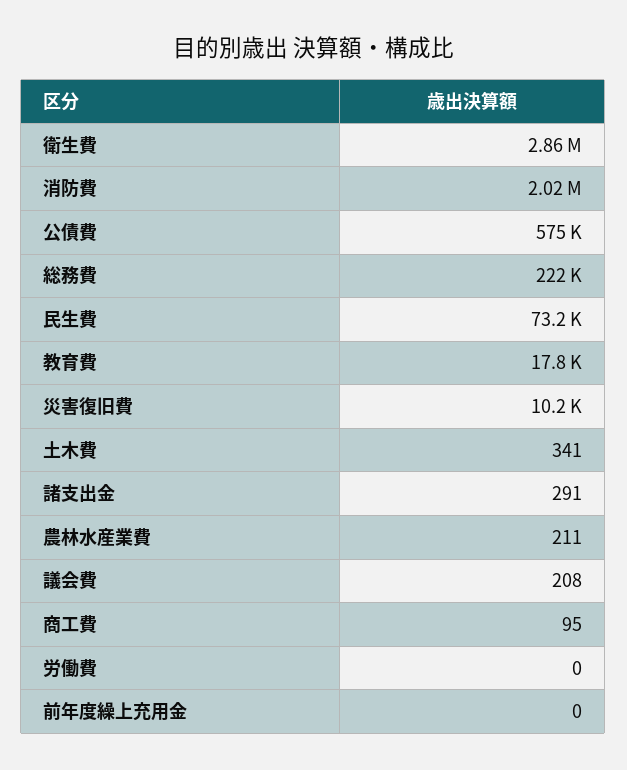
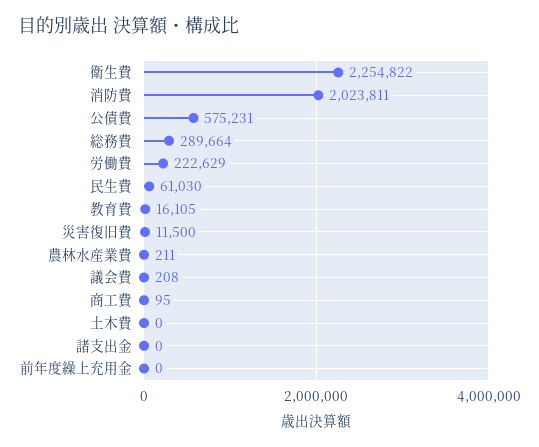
衛生費: 2860000 -> 2254822
総務費: 222000 -> 289664
民生費: 73200 -> 61030
教育費: 17800 -> 16105
災害復旧費: 10200 -> 11500
土木費: 341 -> 0
諸支出金: 291 -> 0
労働費: 0 -> 222629

